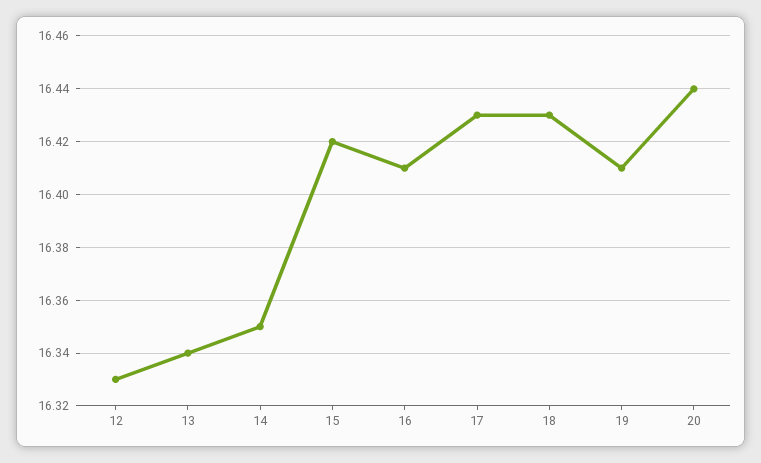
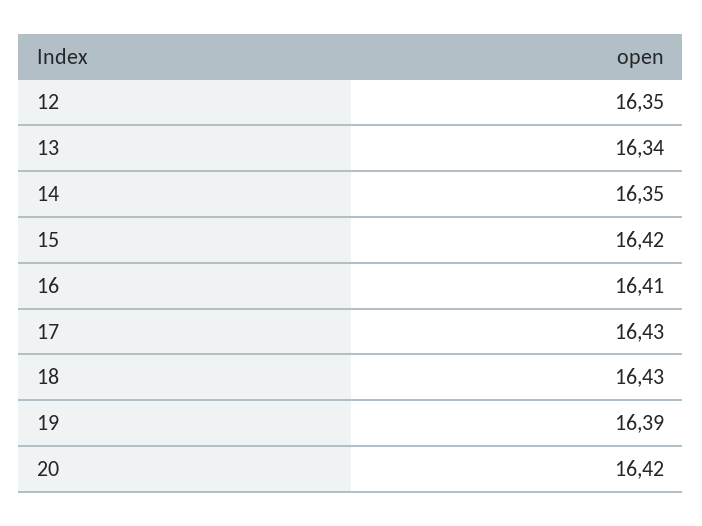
12: 16.33 -> 16.35
19: 16.41 -> 16.39
20: 16.44 -> 16.42

